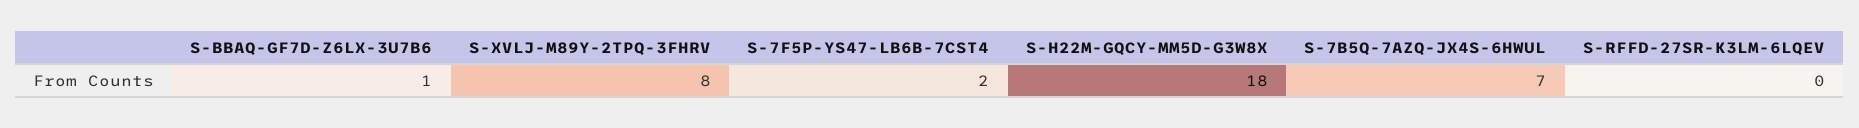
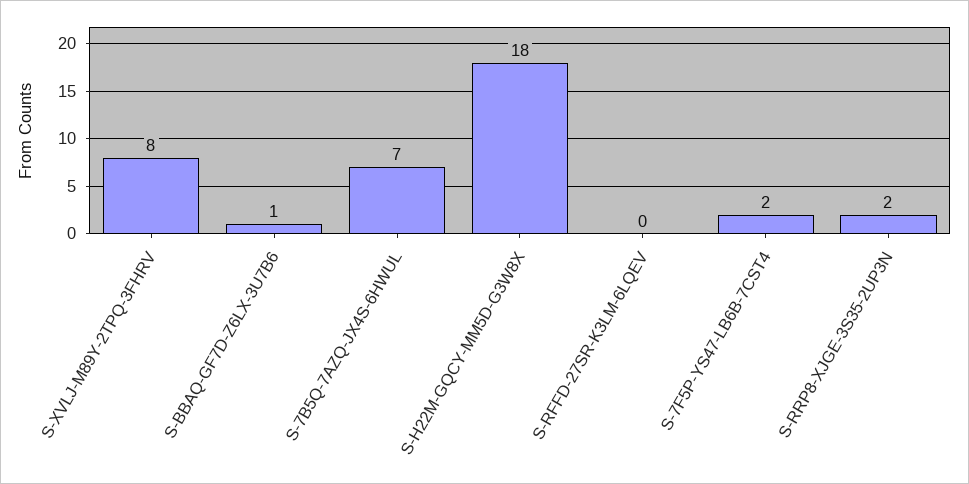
S-RRP8-XJGE-3S35-2UP3N: none -> 2

